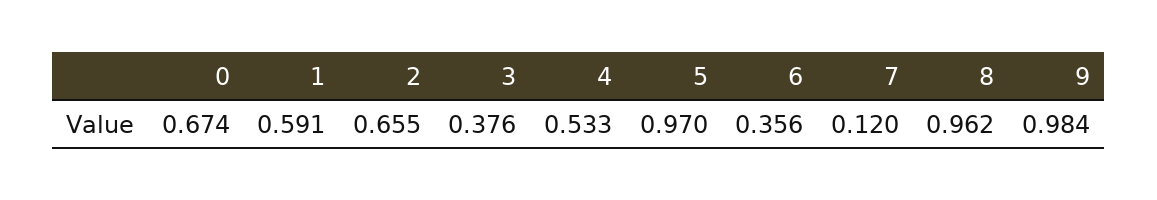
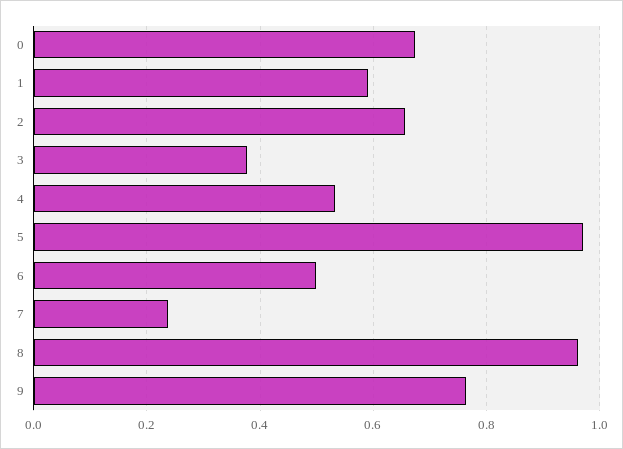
6: 0.356 -> 0.5
7: 0.12 -> 0.24
9: 0.984 -> 0.76

